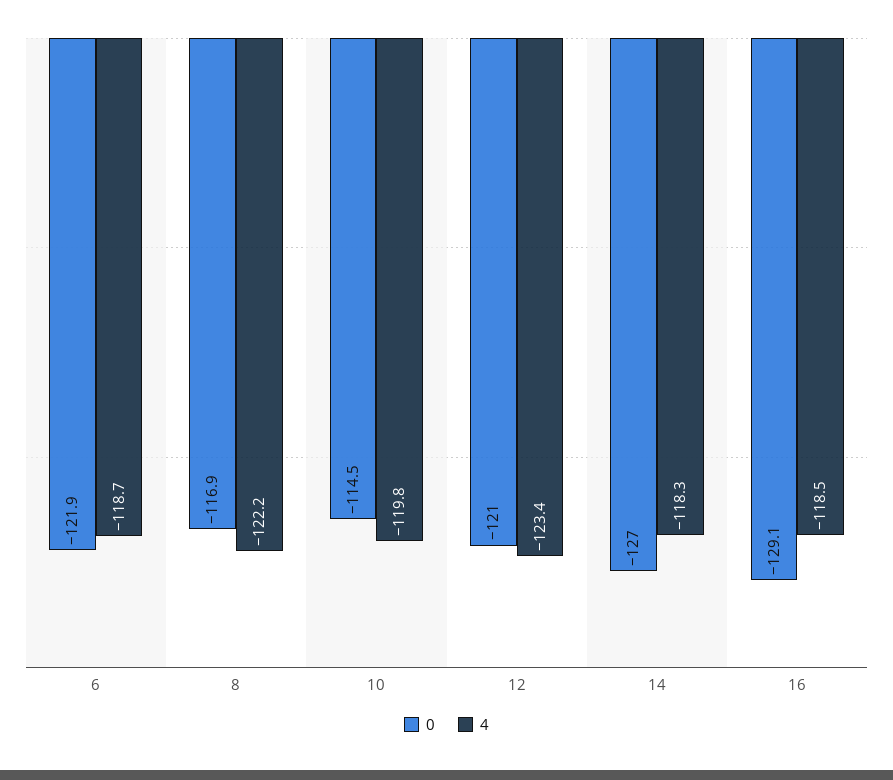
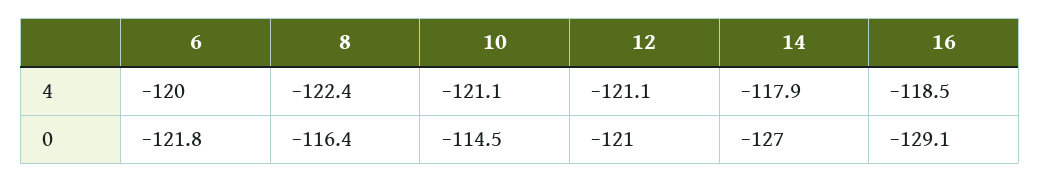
0, 6: -121.9 -> -121.8
4, 6: -118.7 -> -120
0, 8: -116.9 -> -116.4
4, 8: -122.2 -> -122.4
4, 10: -119.8 -> -121.1
4, 12: -123.4 -> -121.1
4, 14: -118.3 -> -117.9

